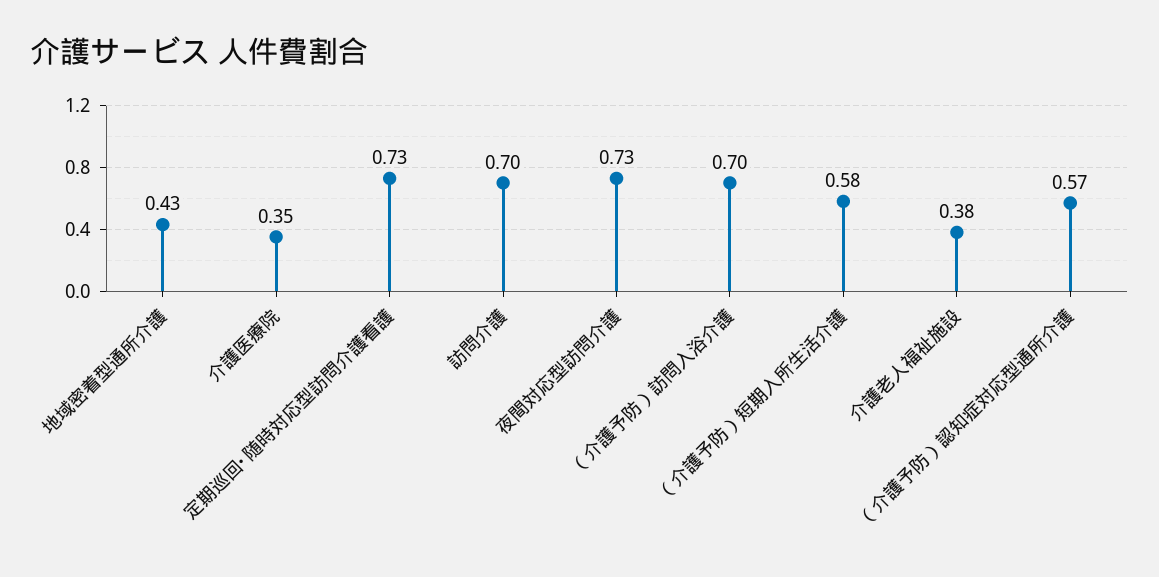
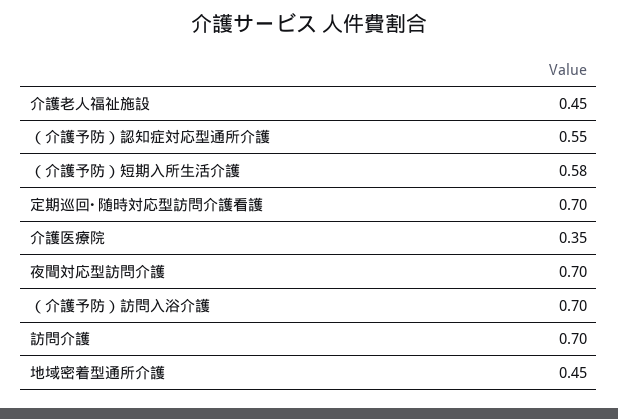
地域密着型通所介護: 0.43 -> 0.45
定期巡回･随時対応型訪問介護看護: 0.73 -> 0.7
夜間対応型訪問介護: 0.73 -> 0.7
介護老人福祉施設: 0.38 -> 0.45
（介護予防）認知症対応型通所介護: 0.57 -> 0.55

